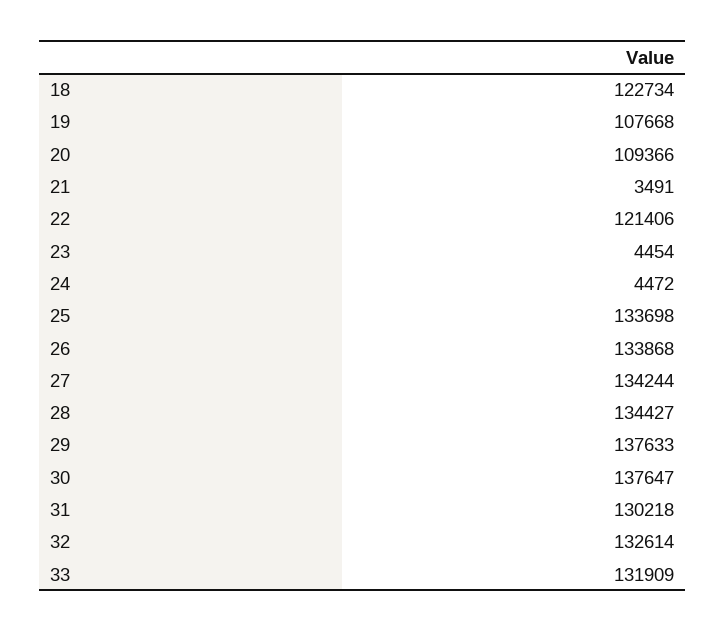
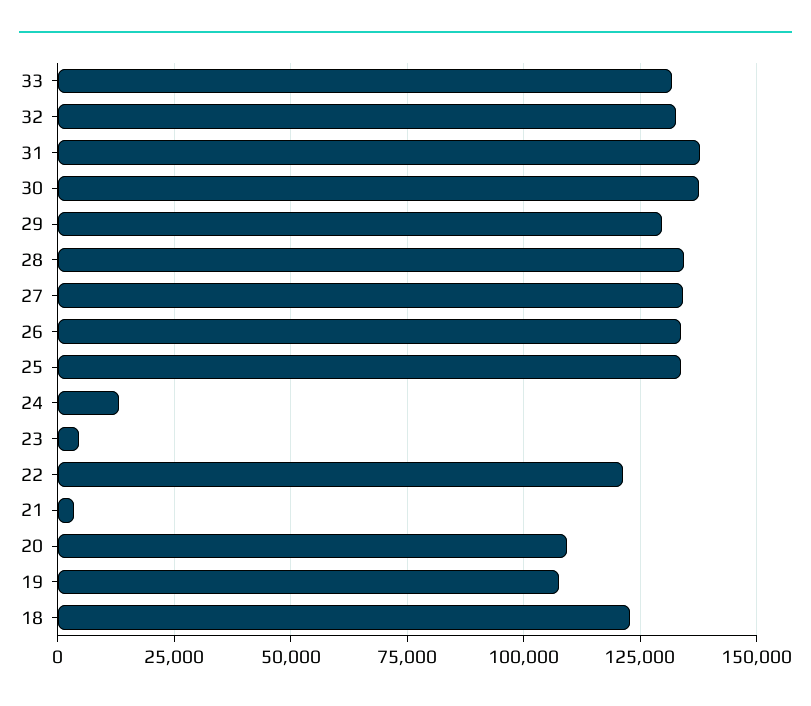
24: 4472 -> 12500
29: 137633 -> 130000
31: 130218 -> 137500

